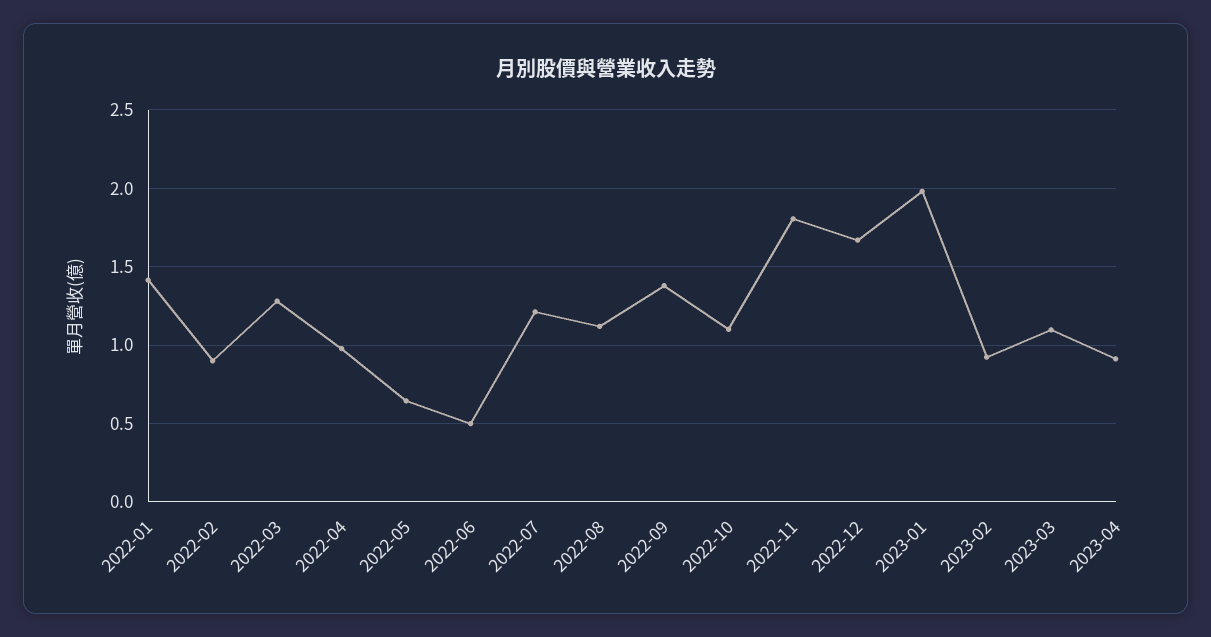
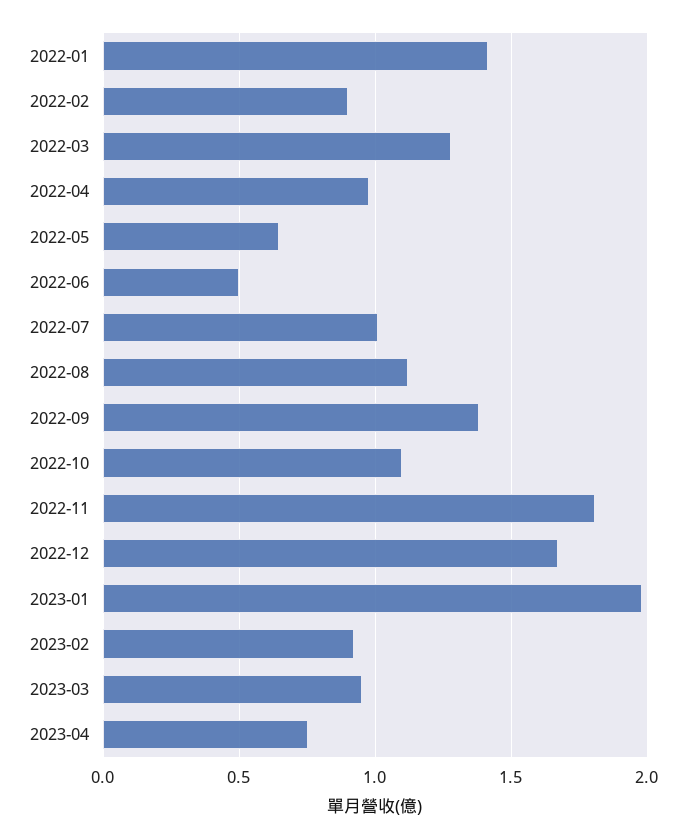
2022-07: 1.2 -> 1
2023-03: 1.1 -> 0.95
2023-04: 0.9 -> 0.75

